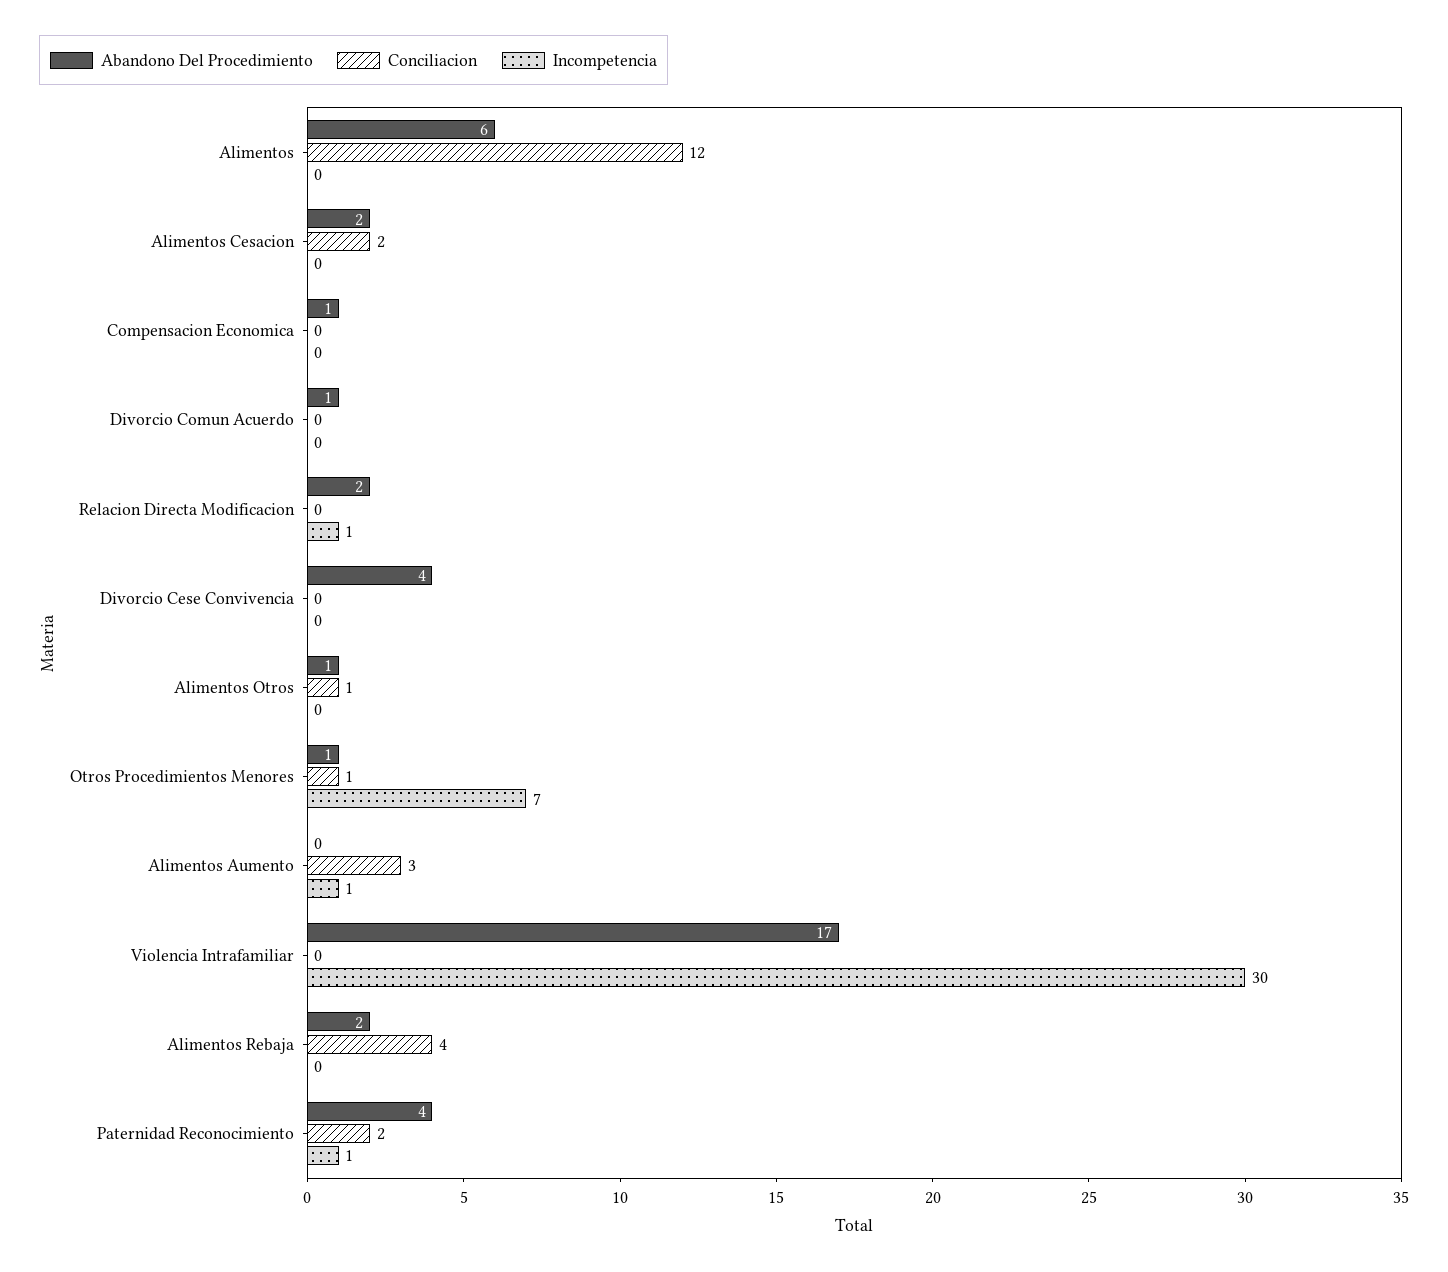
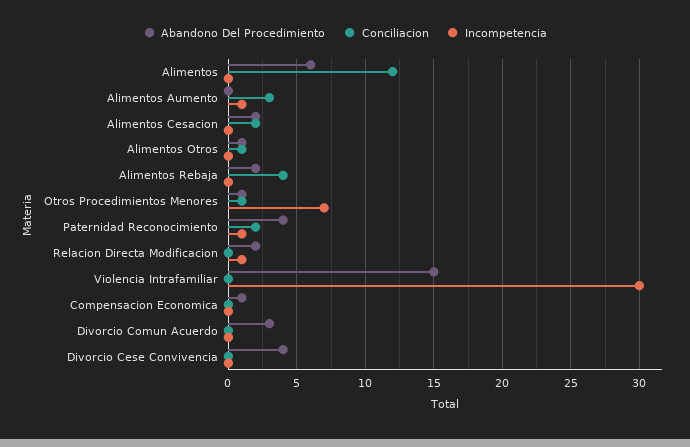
Abandono Del Procedimiento, Divorcio Comun Acuerdo: 1 -> 3
Abandono Del Procedimiento, Violencia Intrafamiliar: 17 -> 15

